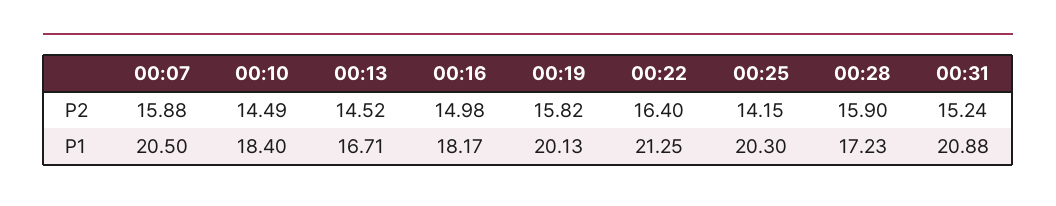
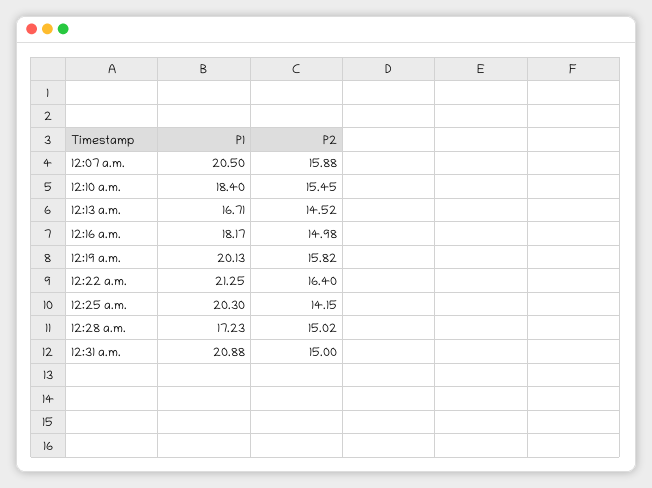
00:10, P2: 14.49 -> 15.45
00:28, P2: 15.9 -> 15.02
00:31, P2: 15.24 -> 15

